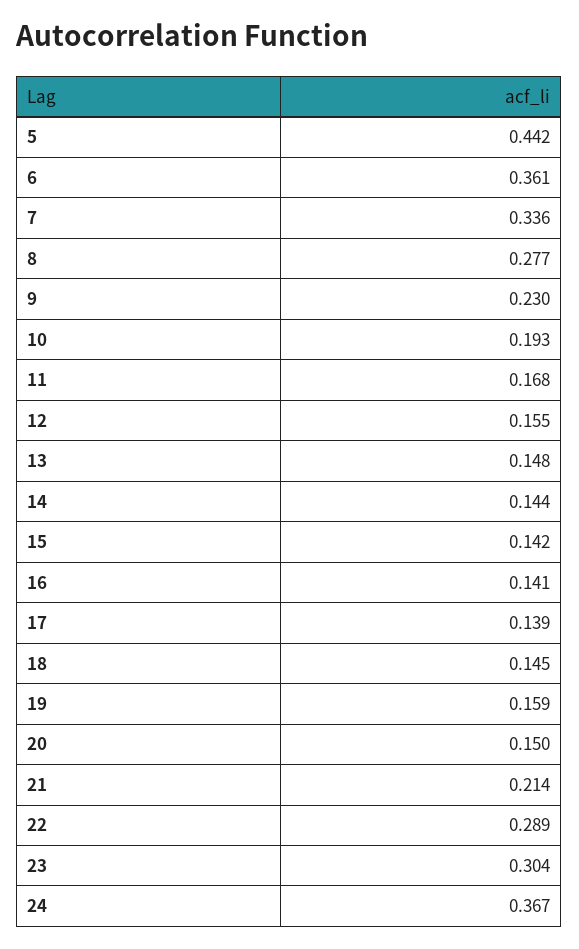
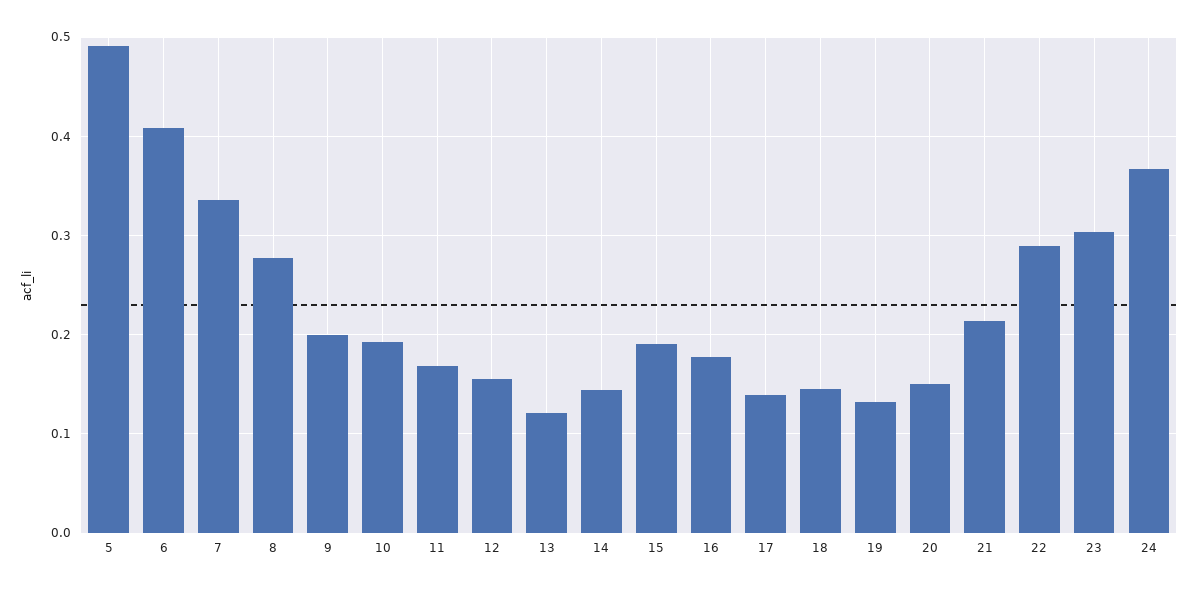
5: 0.442 -> 0.49
6: 0.361 -> 0.41
9: 0.23 -> 0.2
13: 0.148 -> 0.12
15: 0.142 -> 0.19
16: 0.141 -> 0.18
19: 0.159 -> 0.13

